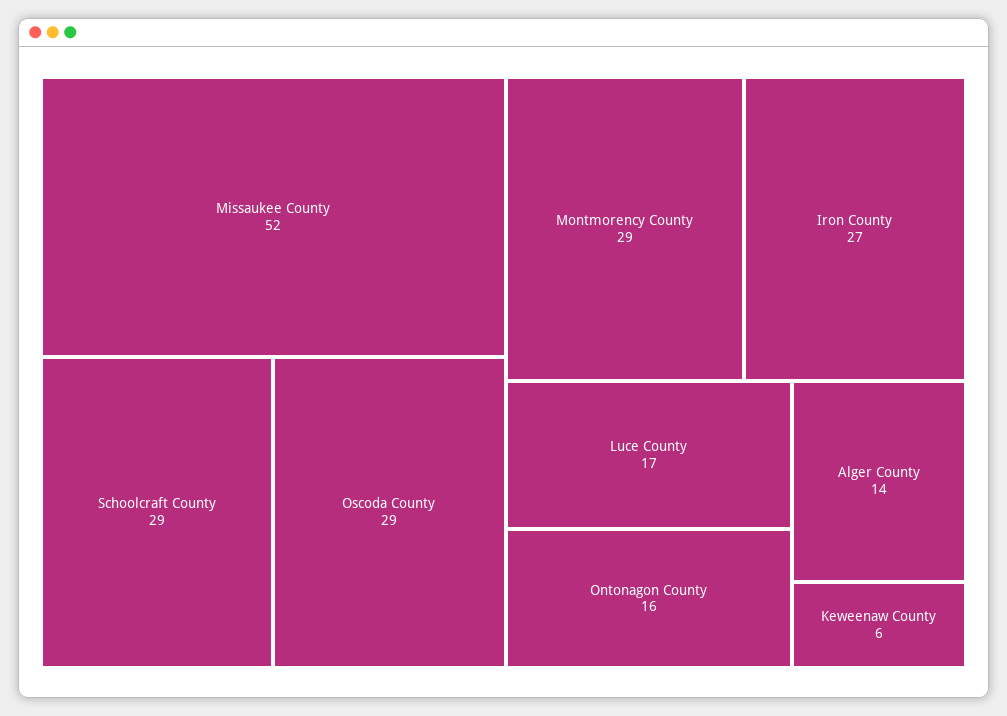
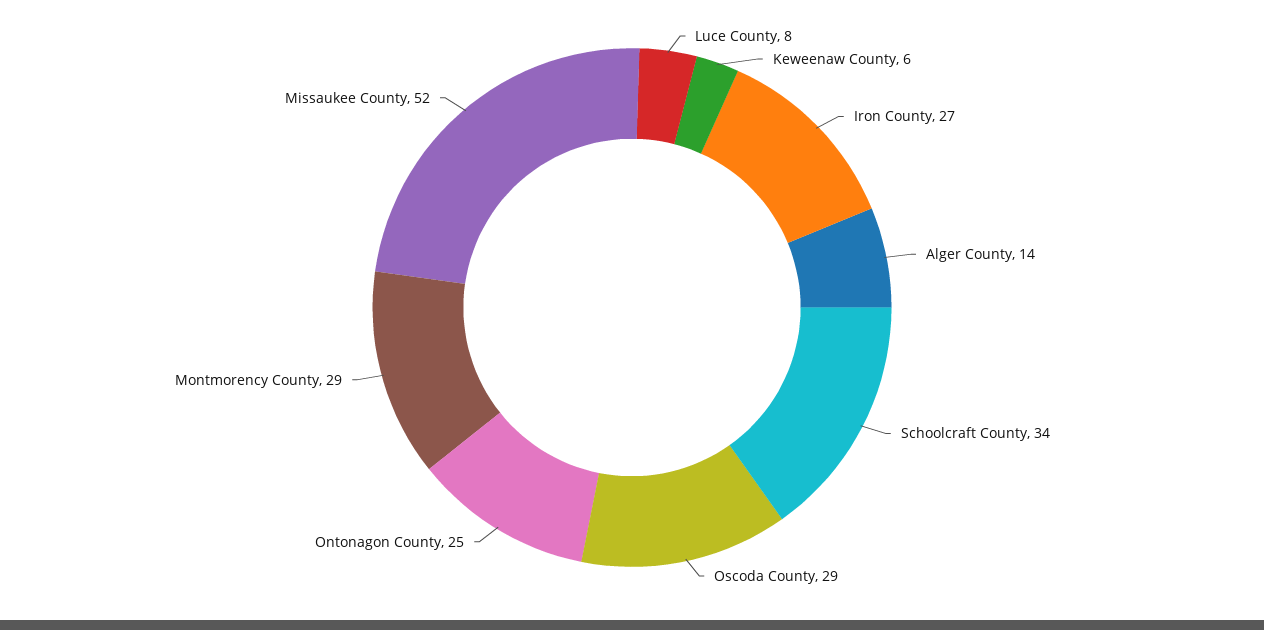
Schoolcraft County: 29 -> 34
Luce County: 17 -> 8
Ontonagon County: 16 -> 25

